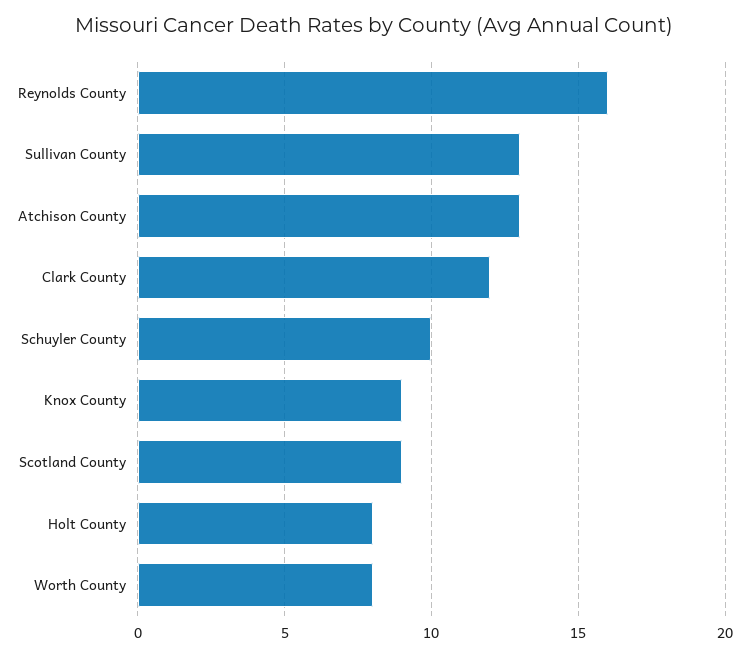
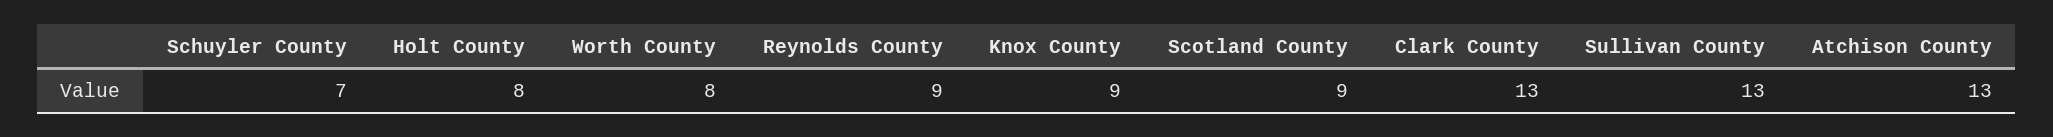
Reynolds County: 16 -> 9
Clark County: 12 -> 13
Schuyler County: 10 -> 7

